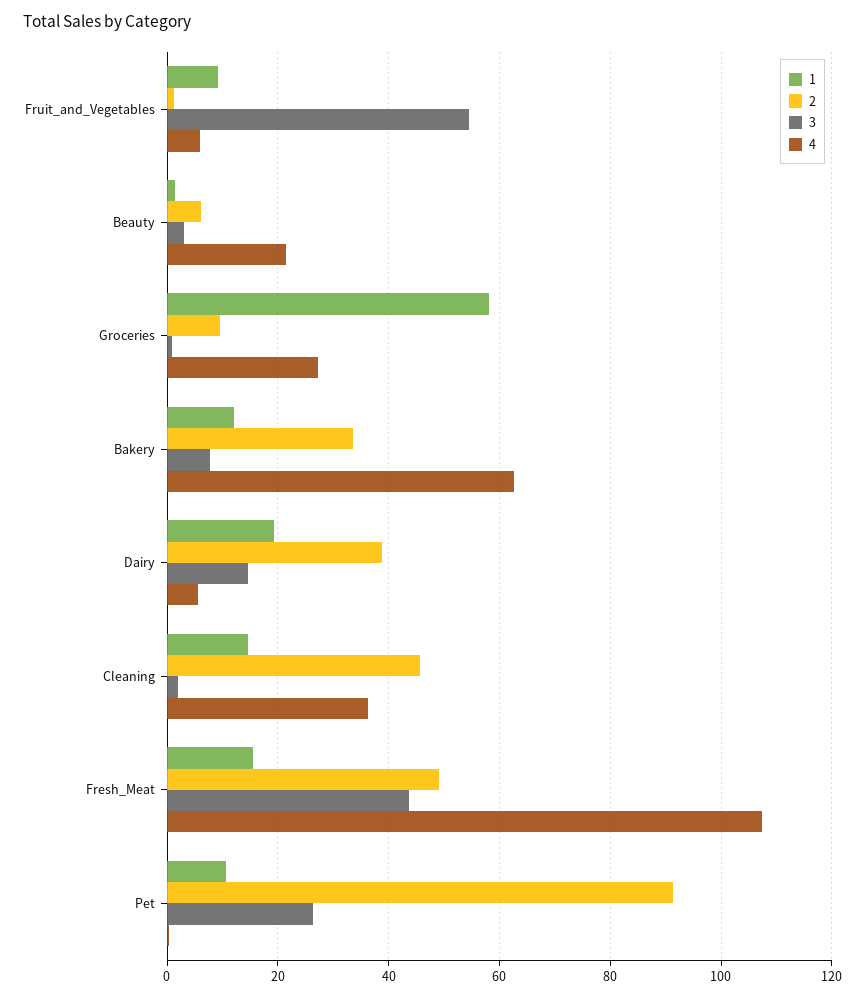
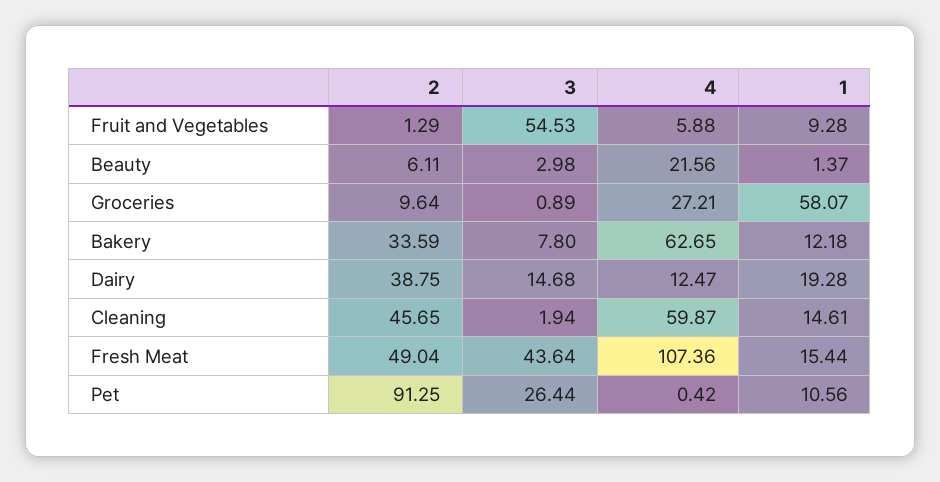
4, Dairy: 6 -> 12.47
4, Cleaning: 36 -> 59.87

